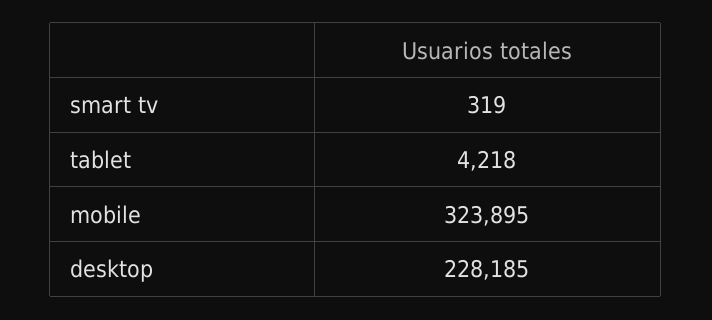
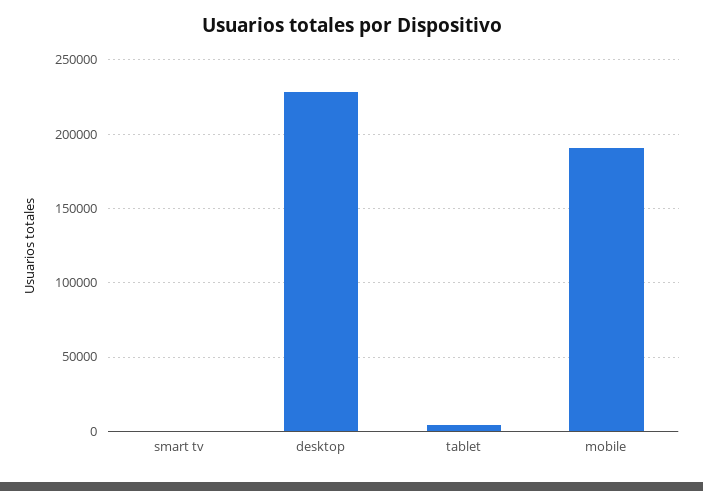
mobile: 323895 -> 190000

